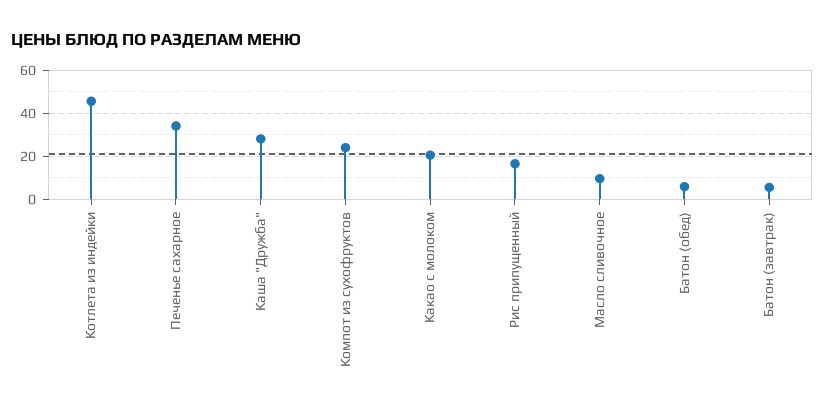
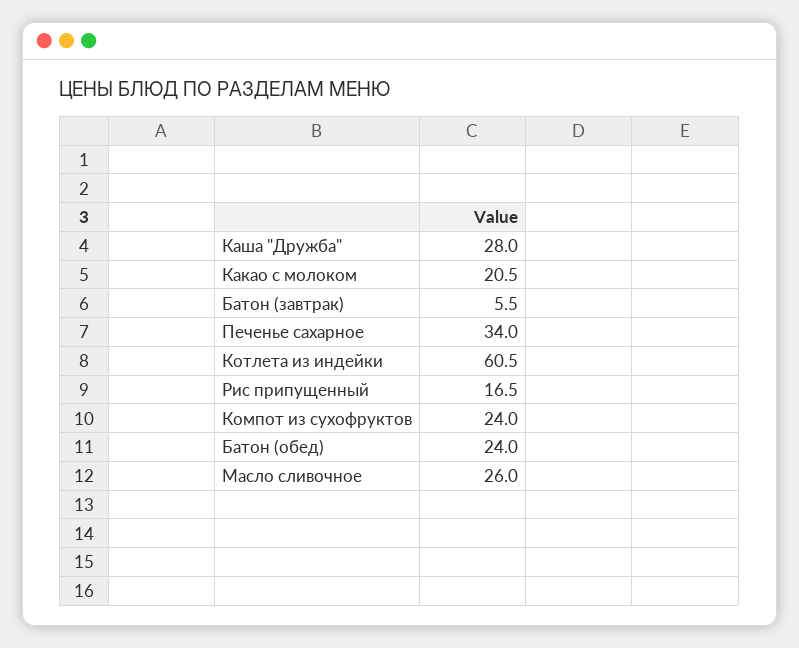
Котлета из индейки: 45 -> 60.5
Масло сливочное: 10 -> 26
Батон (обед): 5 -> 24

